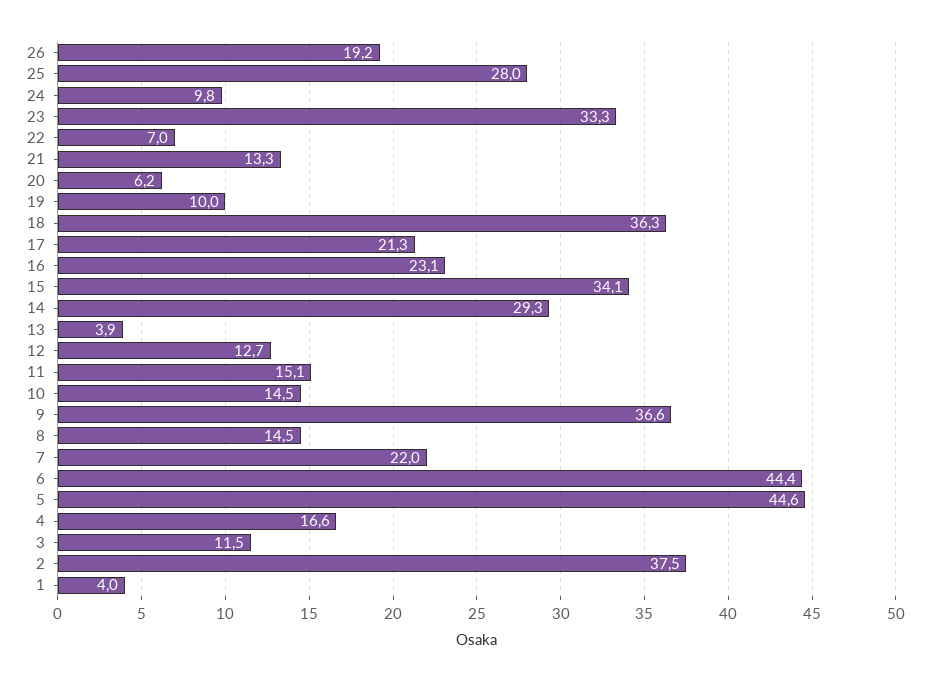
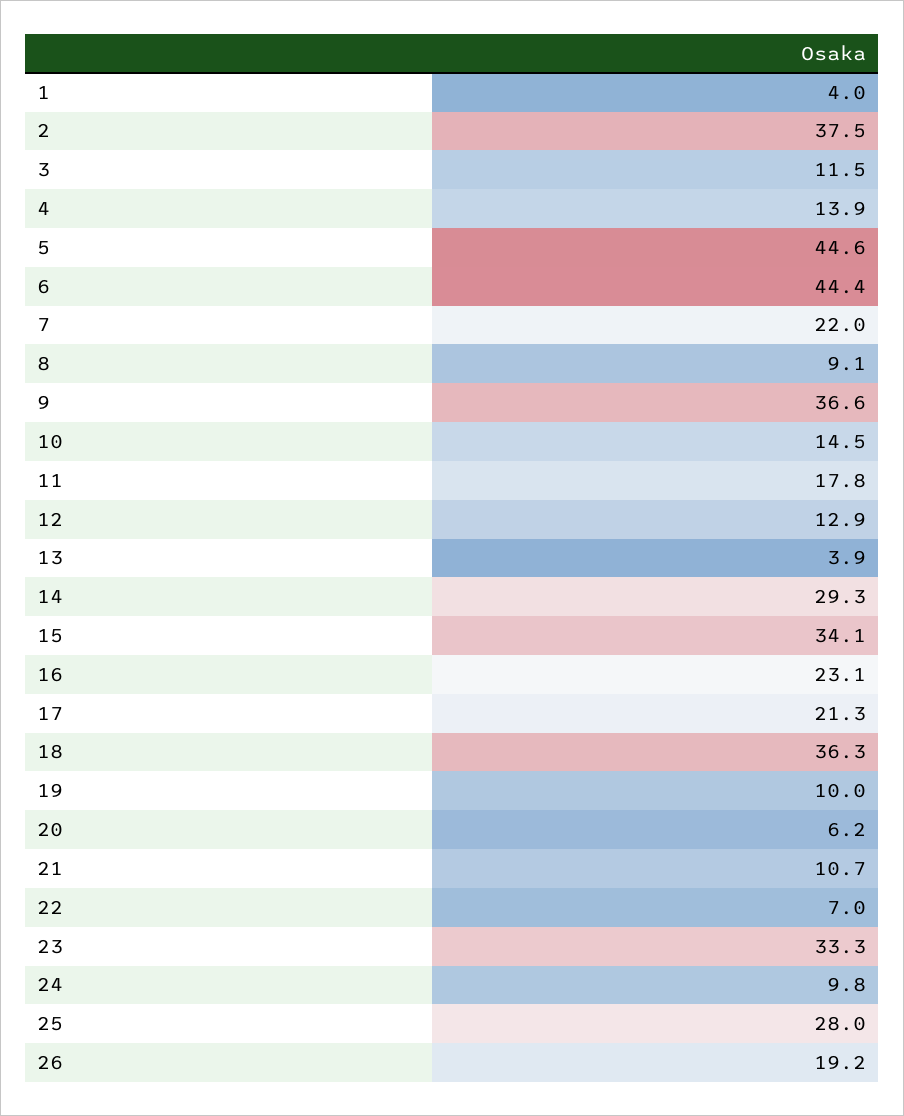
21: 13.3 -> 10.7
12: 12.7 -> 12.9
11: 15.1 -> 17.8
8: 14.5 -> 9.1
4: 16.6 -> 13.9

